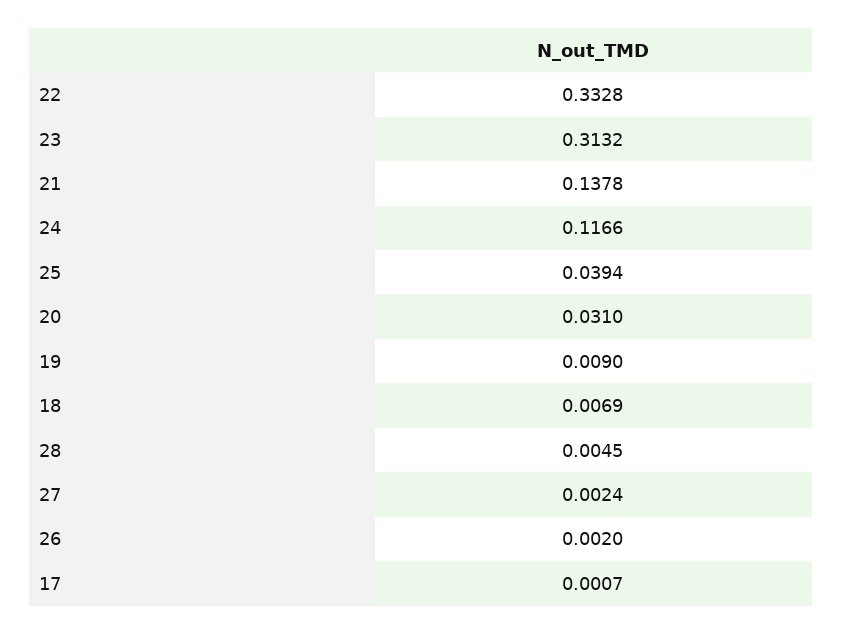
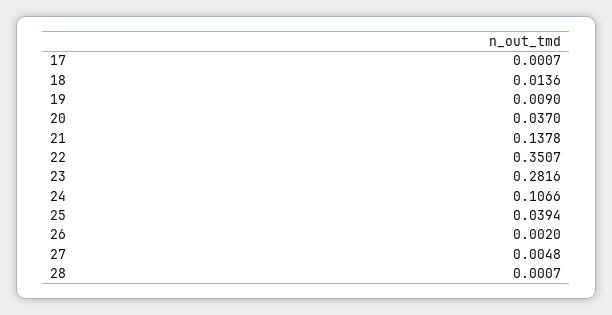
22: 0.3328 -> 0.3507
23: 0.3132 -> 0.2816
24: 0.1166 -> 0.1066
20: 0.031 -> 0.037
18: 0.0069 -> 0.0136
28: 0.0045 -> 0.0007
27: 0.0024 -> 0.0048

